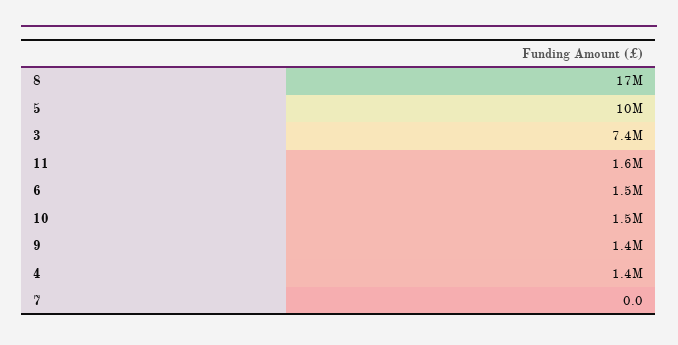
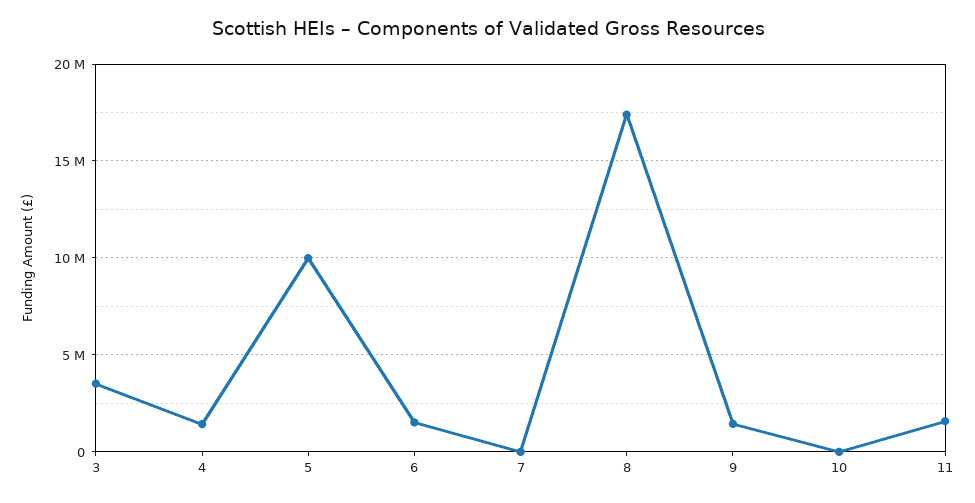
3: 7400000 -> 3500000
10: 1500000 -> 0

